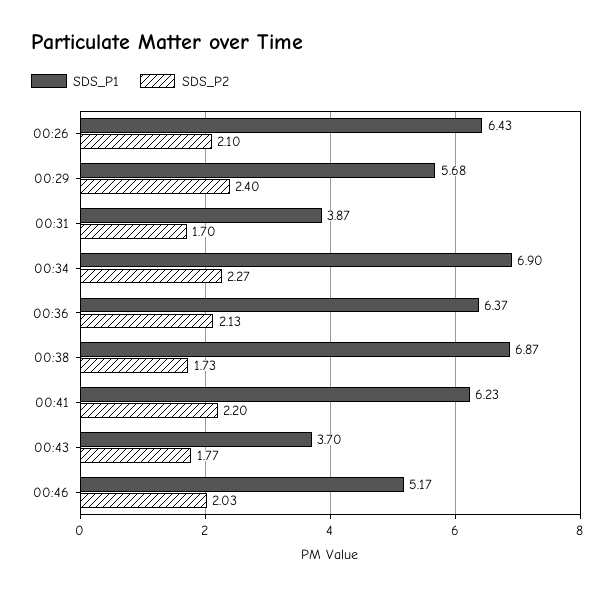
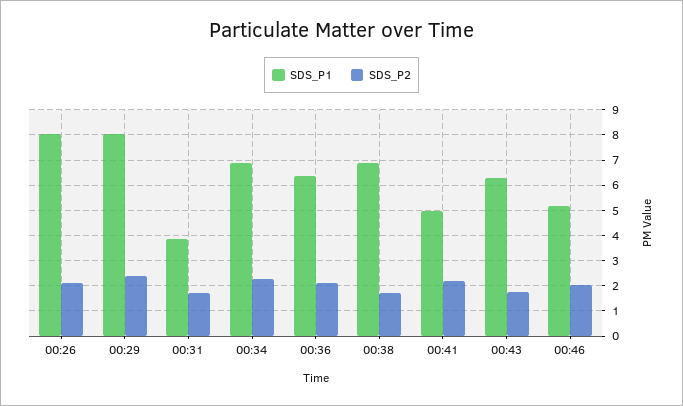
SDS_P1, 00:26: 6.43 -> 8
SDS_P1, 00:29: 5.68 -> 8
SDS_P1, 00:41: 6.23 -> 5
SDS_P1, 00:43: 3.7 -> 6.25

